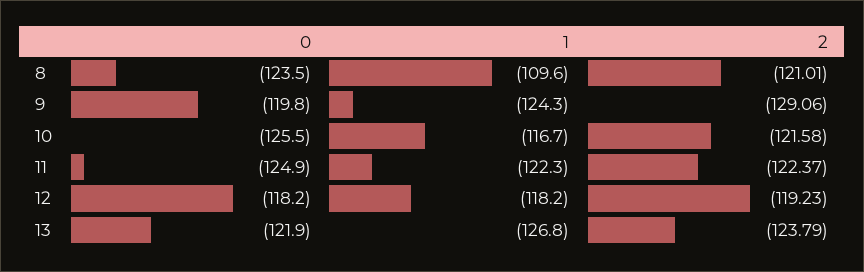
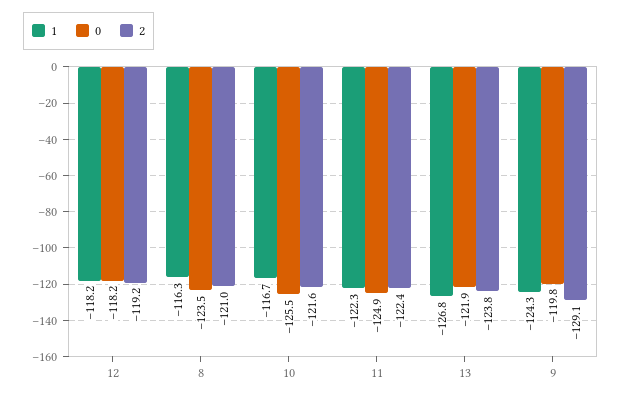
1, 8: -109.6 -> -116.3

